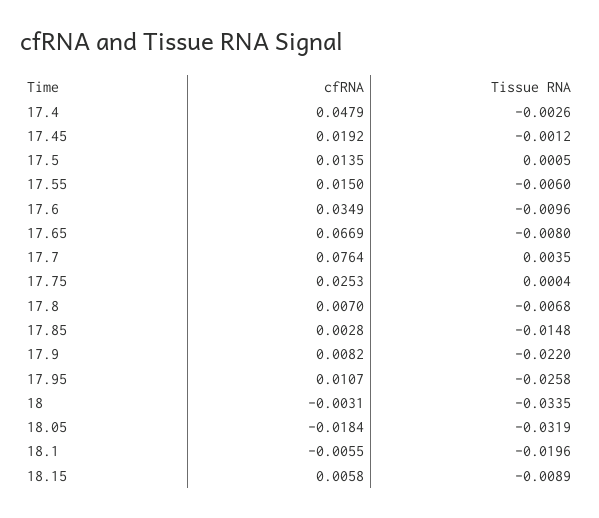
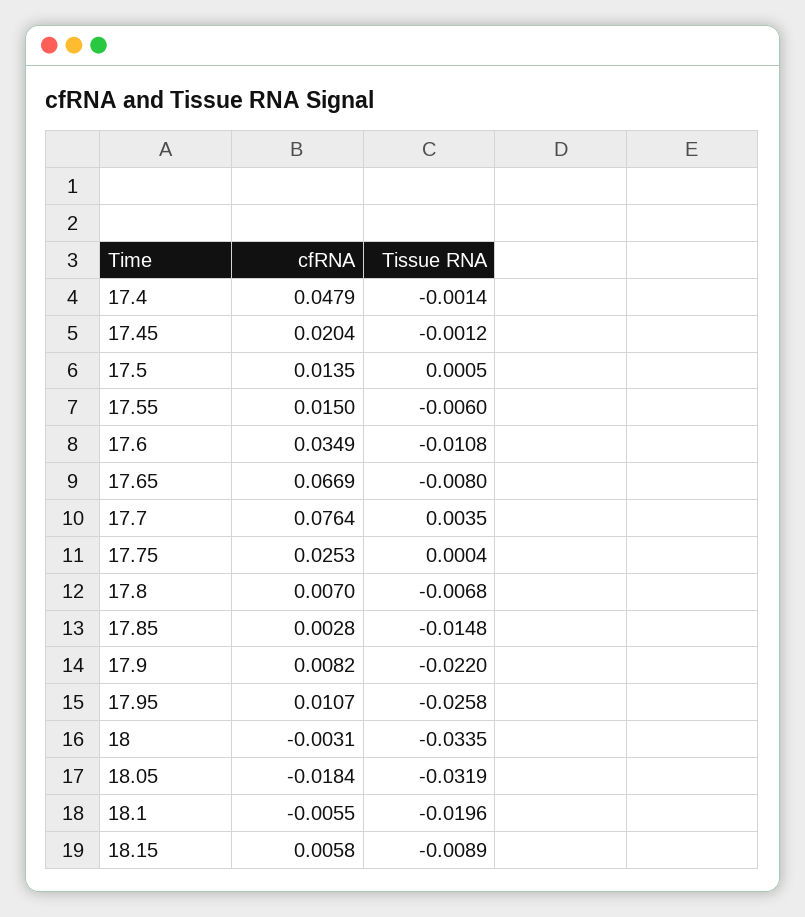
Tissue RNA, 17.4: -0.0026 -> -0.0014
cfRNA, 17.45: 0.0192 -> 0.0204
Tissue RNA, 17.6: -0.0096 -> -0.0108

